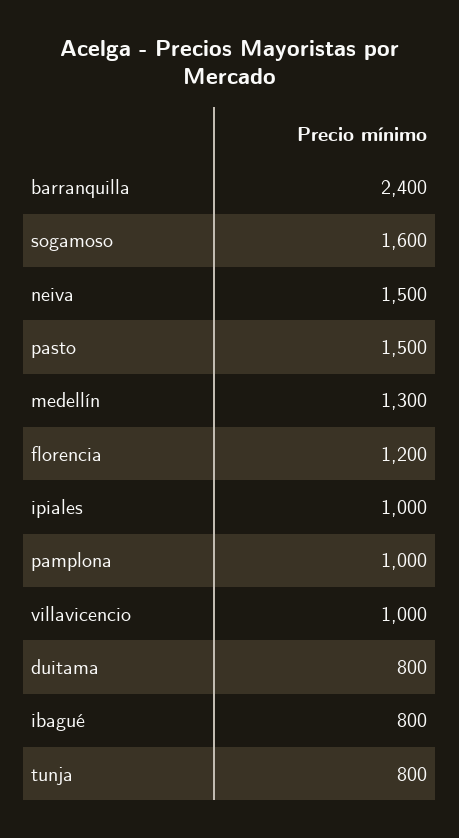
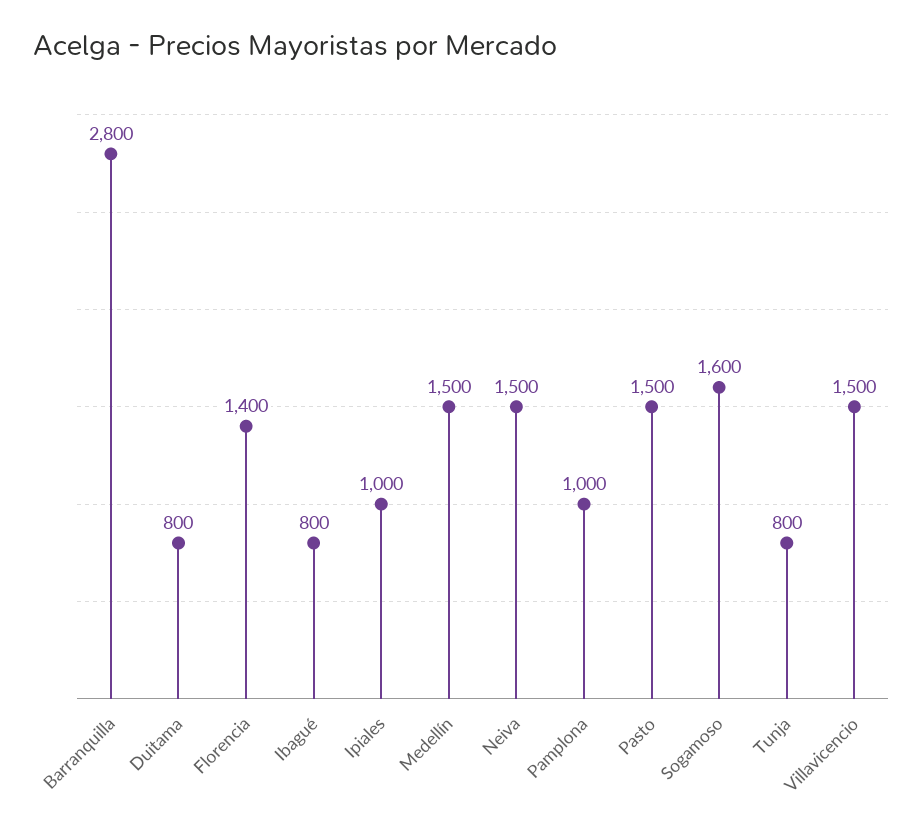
barranquilla: 2400 -> 2800
medellín: 1300 -> 1500
florencia: 1200 -> 1400
villavicencio: 1000 -> 1500

